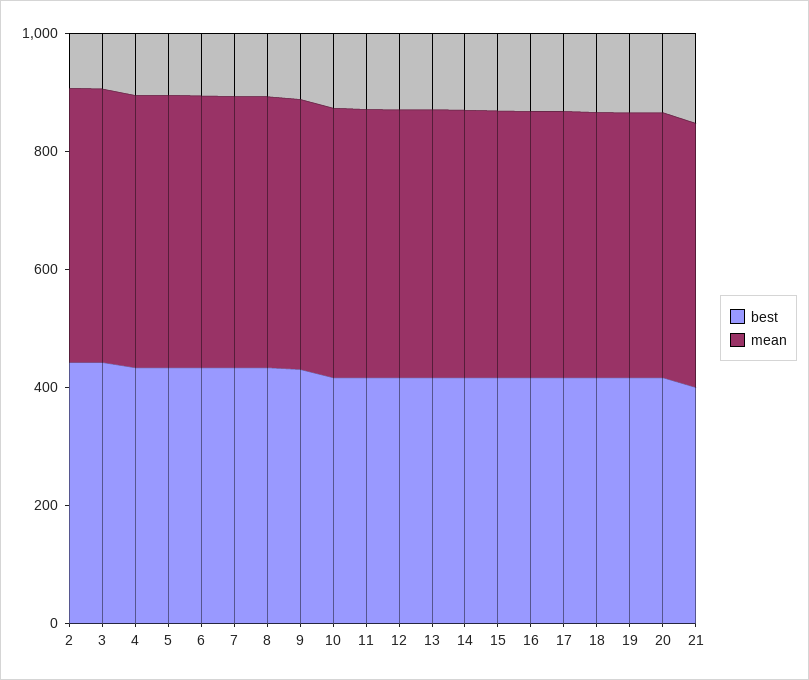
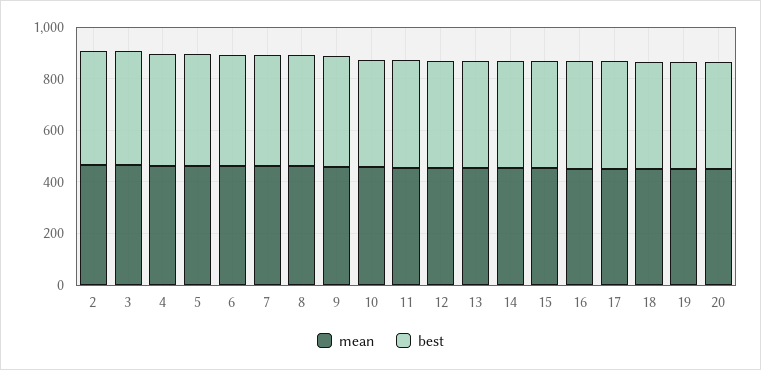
best, 21: 400 -> none
mean, 21: 450 -> none

